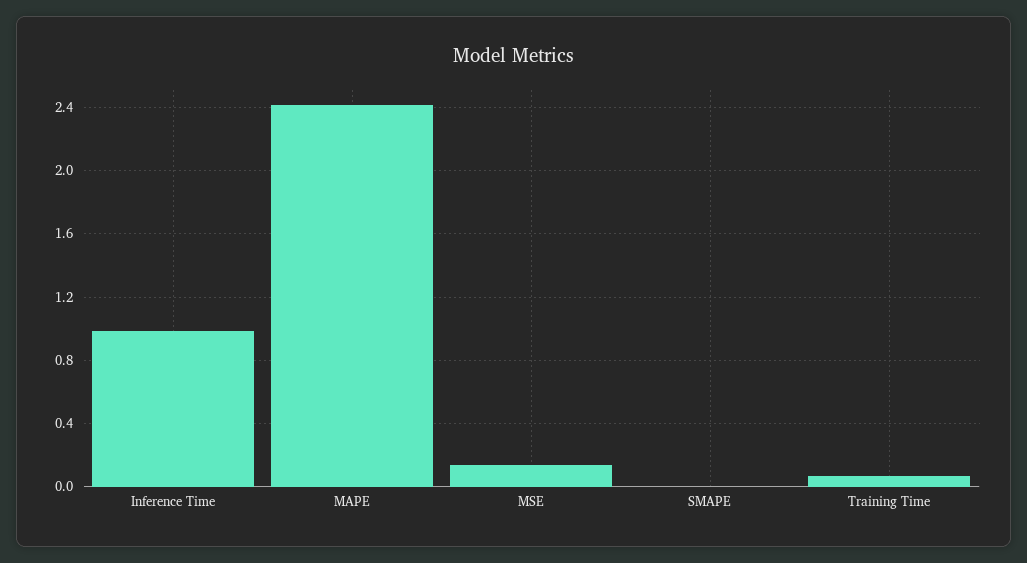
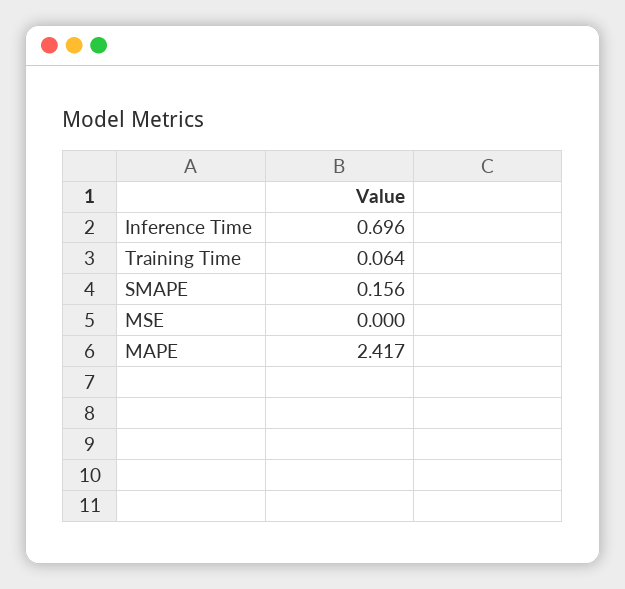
Inference Time: 1 -> 0.696
MSE: 0.15 -> 0
SMAPE: 0 -> 0.156

